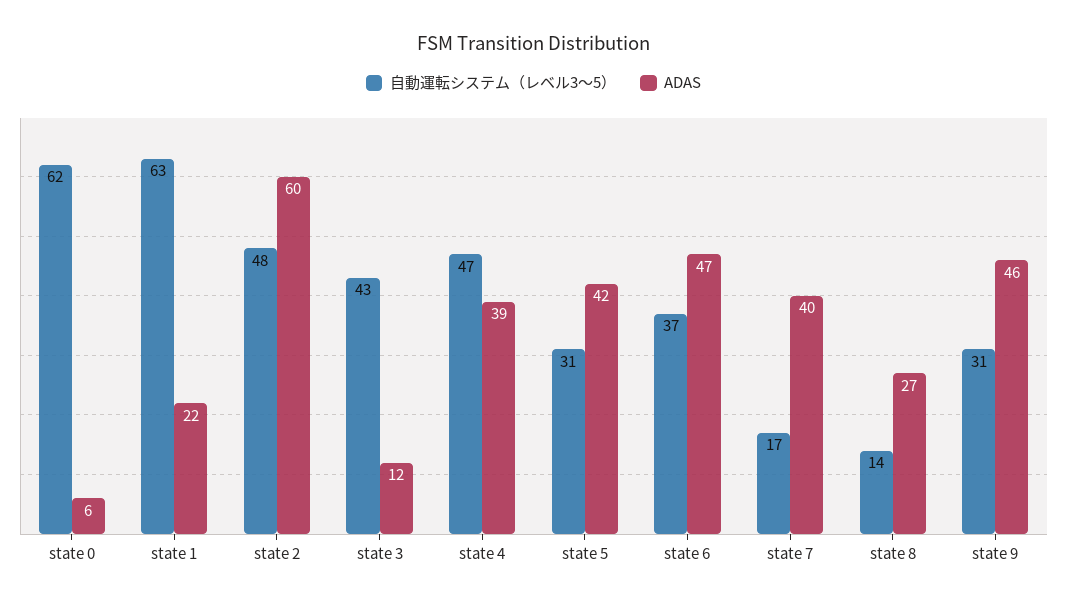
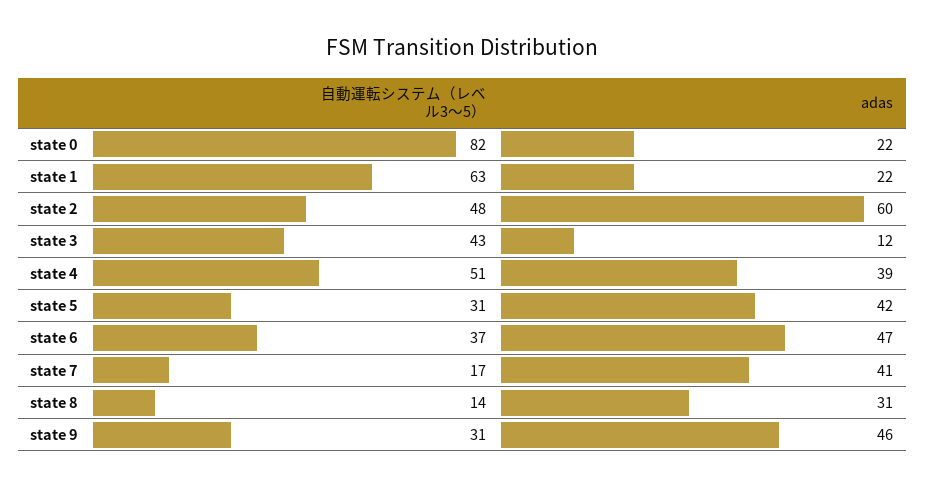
自動運転システム（レベル3〜5）, state 0: 62 -> 82
ADAS, state 0: 6 -> 22
自動運転システム（レベル3〜5）, state 4: 47 -> 51
ADAS, state 7: 40 -> 41
ADAS, state 8: 27 -> 31

